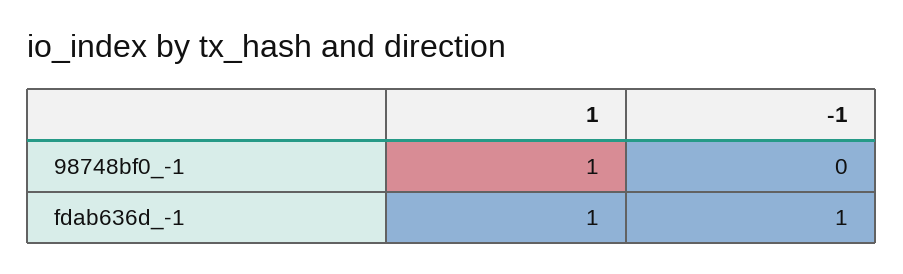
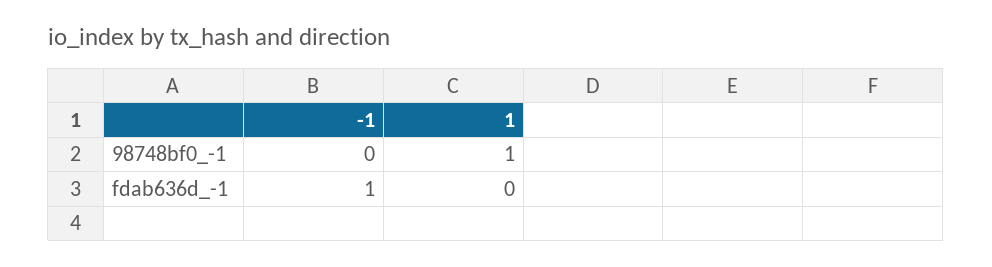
1, fdab636d_-1: 1 -> 0

